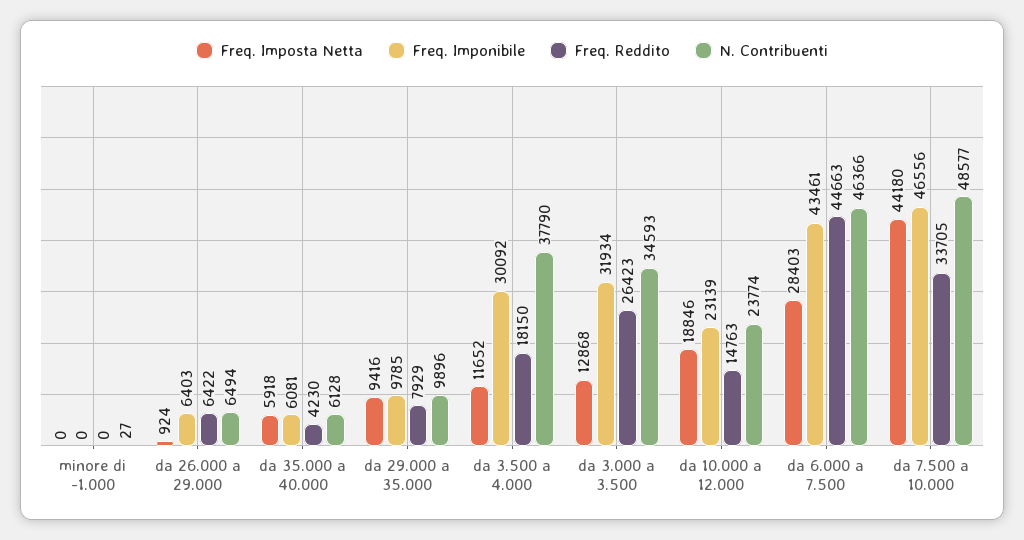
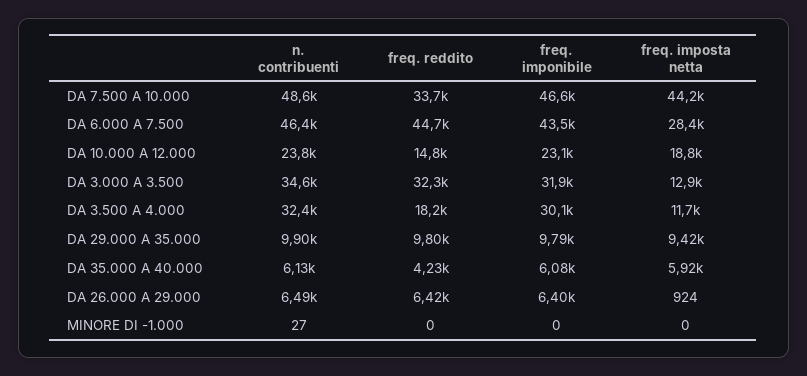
Freq. Reddito, da 29.000 a 35.000: 7929 -> 9800
N. Contribuenti, da 3.500 a 4.000: 37790 -> 32400
Freq. Reddito, da 3.000 a 3.500: 26423 -> 32300

